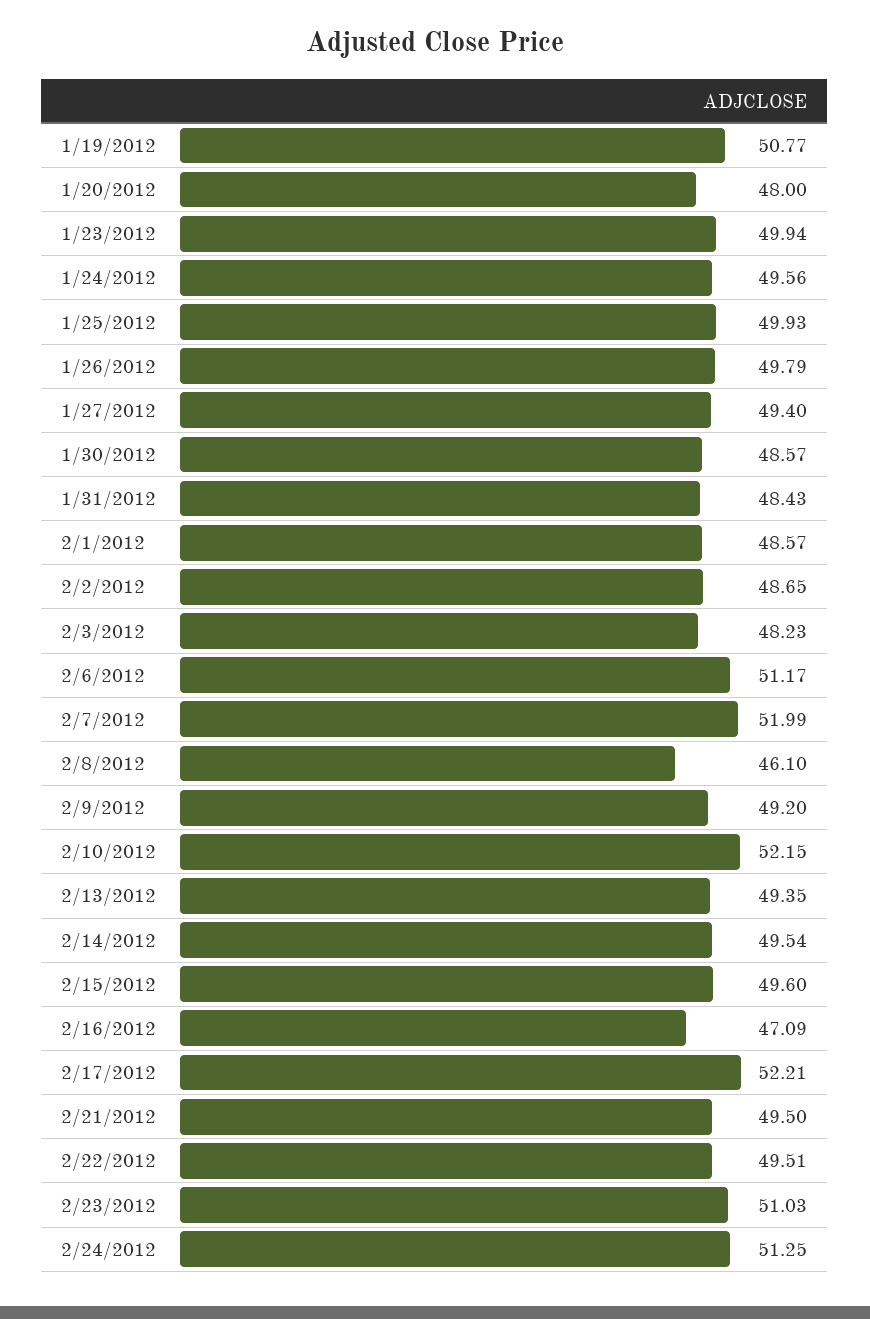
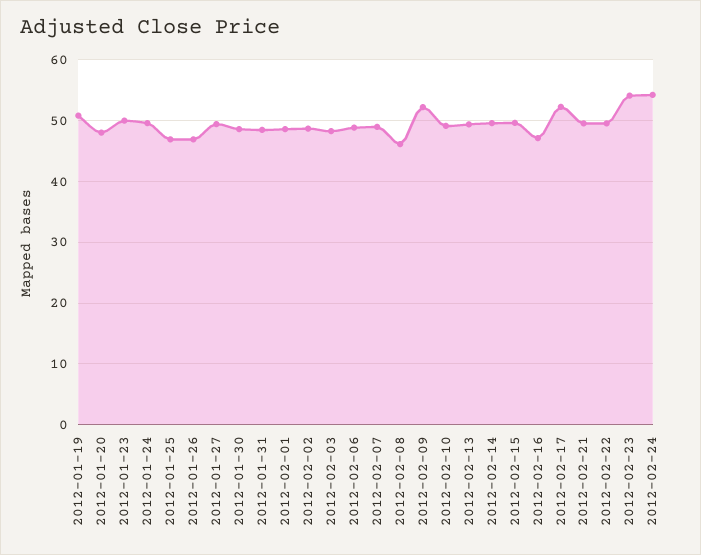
1/25/2012: 49.93 -> 47
1/26/2012: 49.79 -> 47
2/6/2012: 51.17 -> 49
2/7/2012: 51.99 -> 49
2/9/2012: 49.2 -> 52
2/10/2012: 52.15 -> 49
2/23/2012: 51.03 -> 54
2/24/2012: 51.25 -> 54

